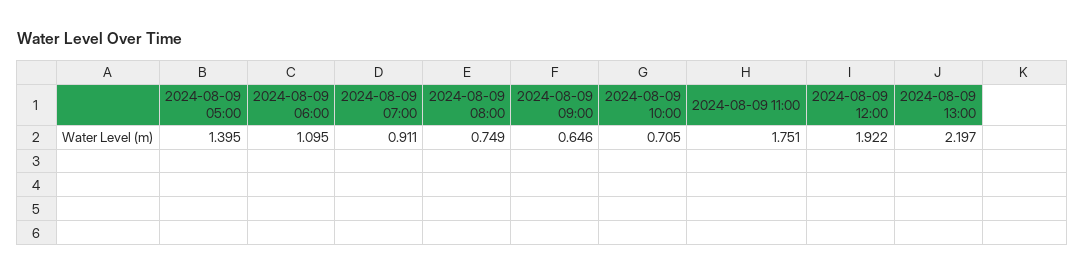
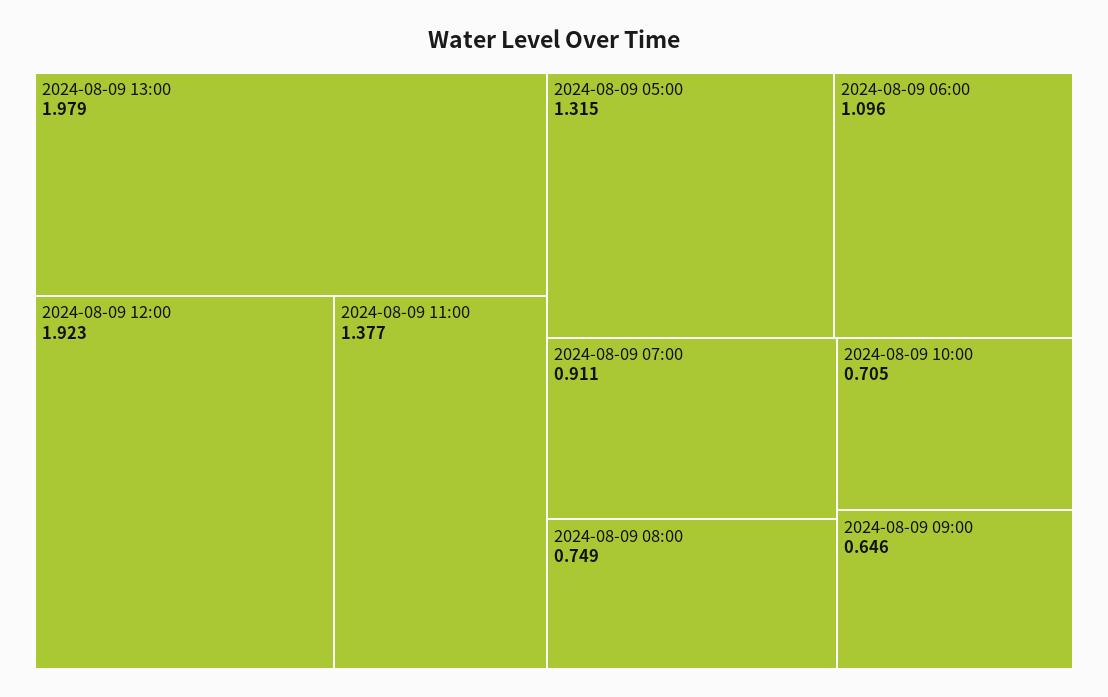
2024-08-09 05:00: 1.395 -> 1.315
2024-08-09 06:00: 1.095 -> 1.096
2024-08-09 11:00: 1.751 -> 1.377
2024-08-09 12:00: 1.922 -> 1.923
2024-08-09 13:00: 2.197 -> 1.979

